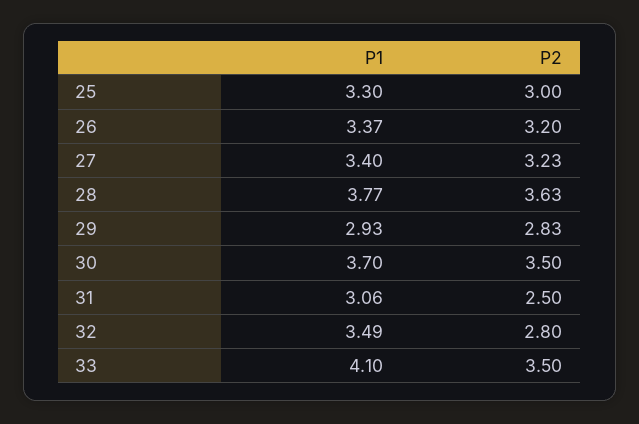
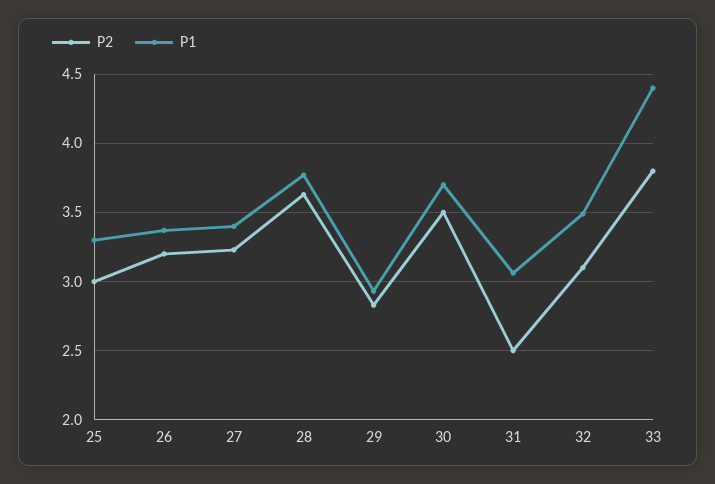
P2, 32: 2.8 -> 3.1
P1, 33: 4.1 -> 4.4
P2, 33: 3.5 -> 3.8

